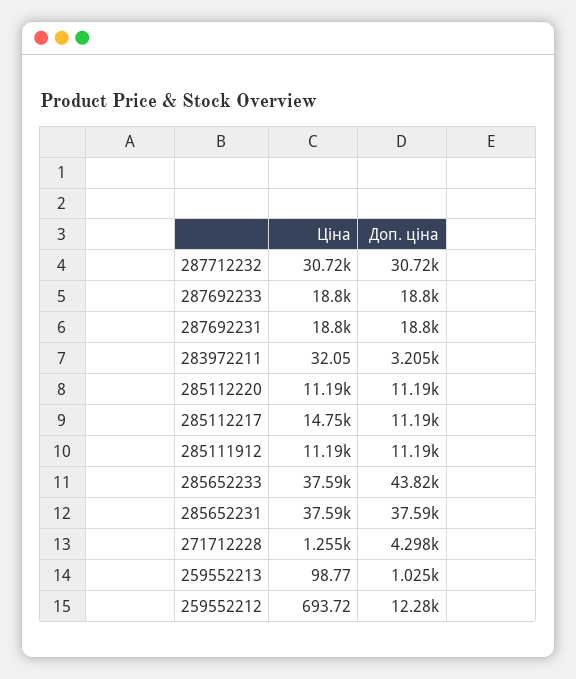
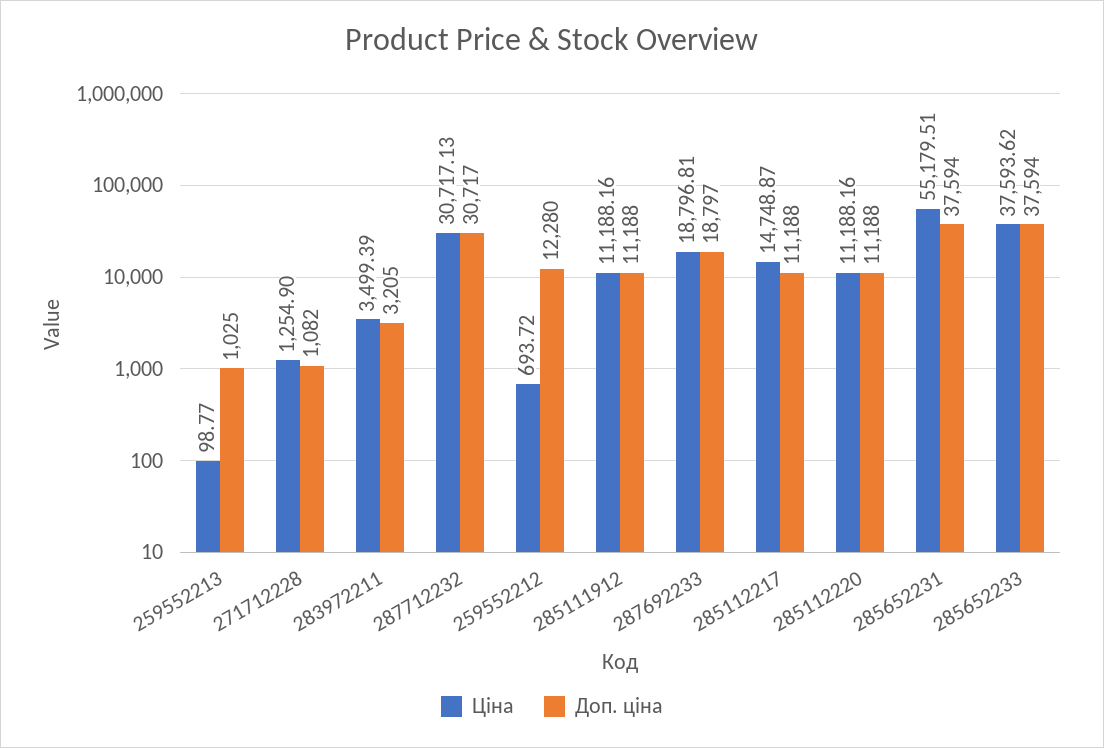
Ціна, 287692231: 18800 -> none
Доп. ціна, 287692231: 18800 -> none
Ціна, 283972211: 32.05 -> 3499.39
Доп. ціна, 285652233: 43820 -> 37594
Ціна, 285652231: 37590 -> 55179.51
Доп. ціна, 271712228: 4298 -> 1082

